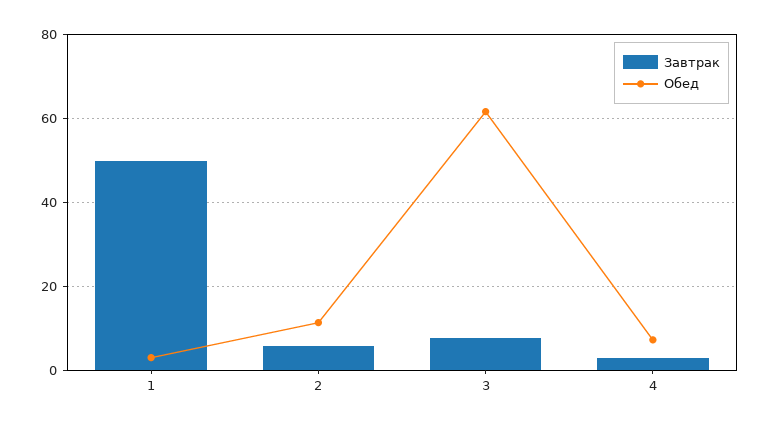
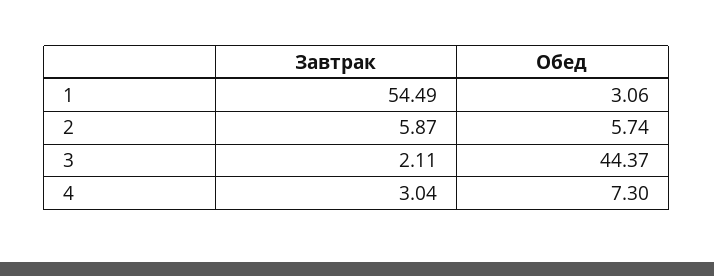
Завтрак, 1: 50 -> 54.49
Обед, 2: 12 -> 5.74
Завтрак, 3: 8 -> 2.11
Обед, 3: 62 -> 44.37

